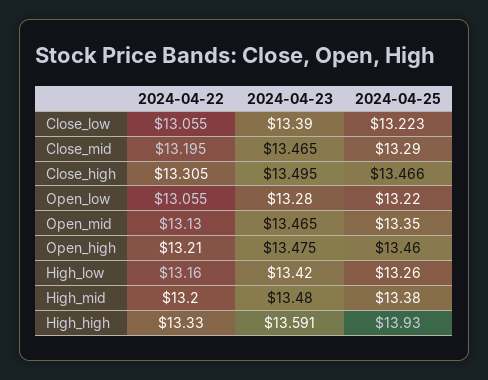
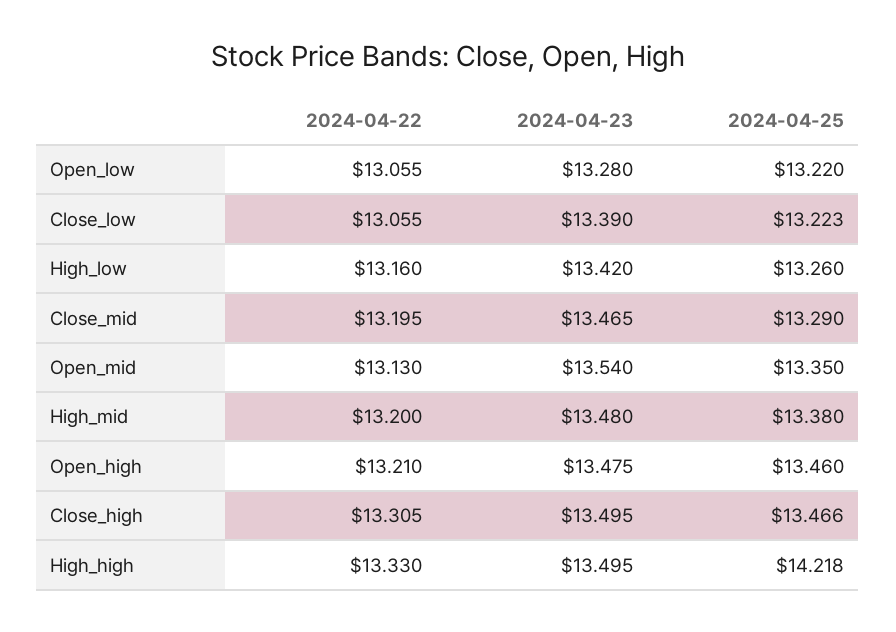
2024-04-23, Open_mid: 13.465 -> 13.54
2024-04-23, High_high: 13.591 -> 13.495
2024-04-25, High_high: 13.93 -> 14.218

